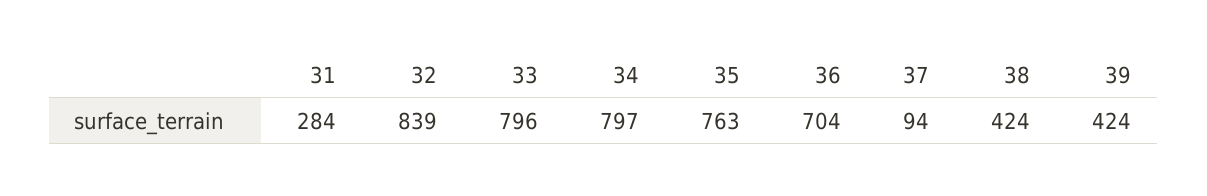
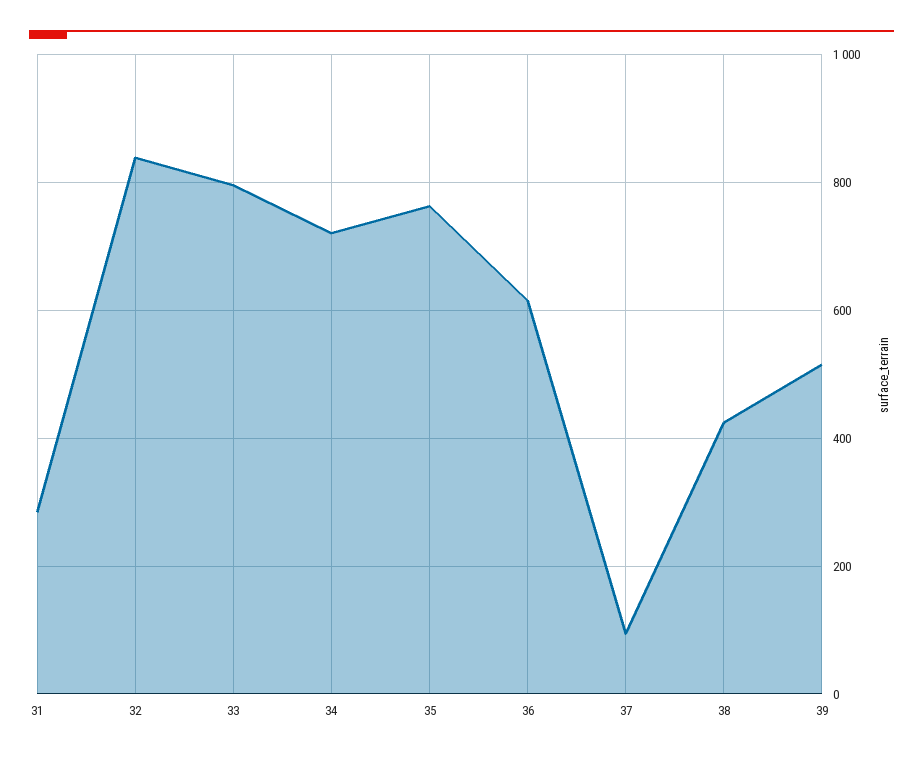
34: 797 -> 720
36: 704 -> 620
39: 424 -> 520

